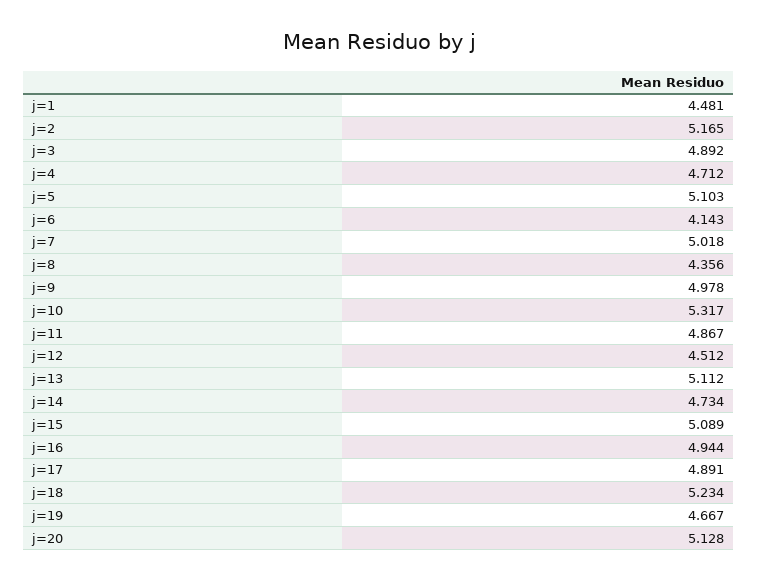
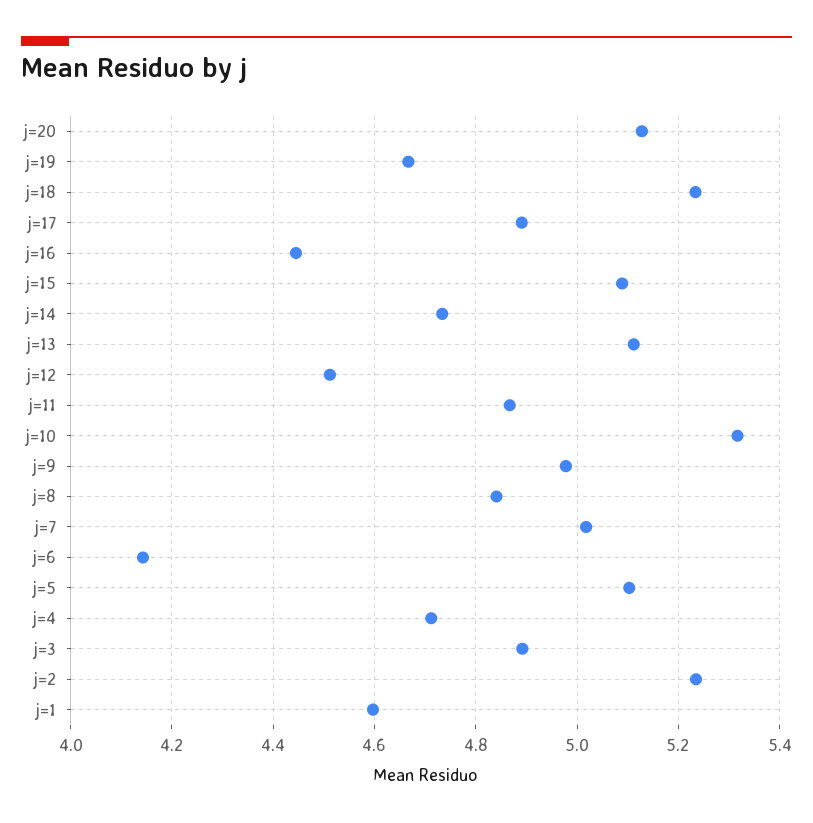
j=1: 4.481 -> 4.6
j=2: 5.165 -> 5.24
j=8: 4.356 -> 4.84
j=16: 4.944 -> 4.44

